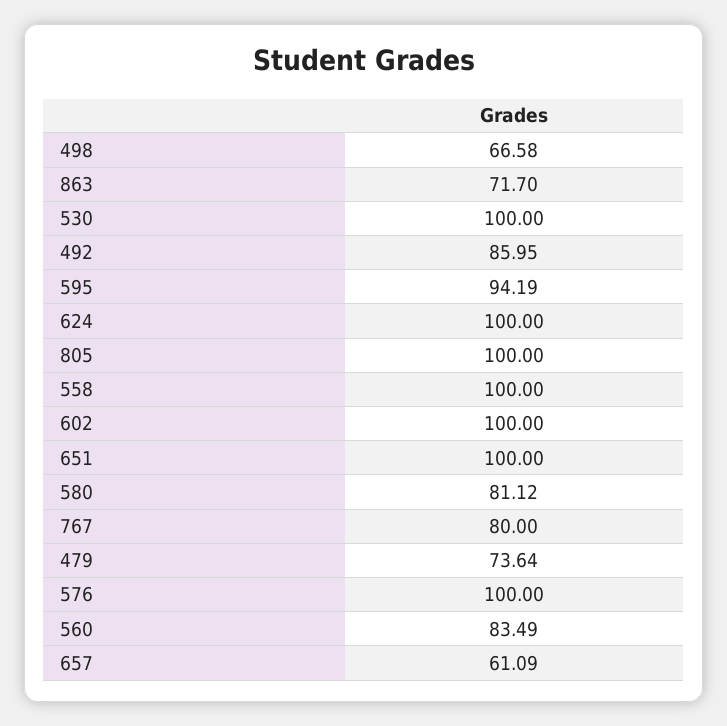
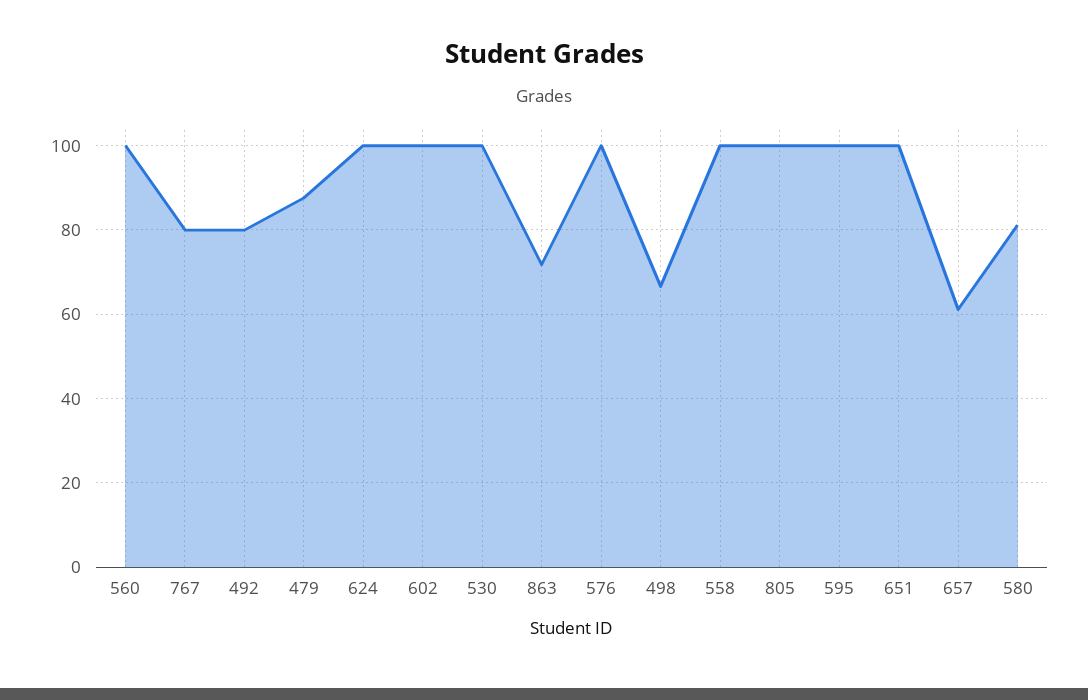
492: 85.95 -> 80
595: 94.19 -> 100
479: 73.64 -> 88
560: 83.49 -> 100

